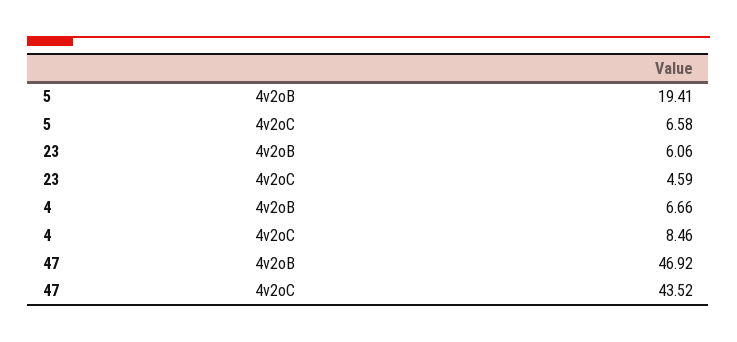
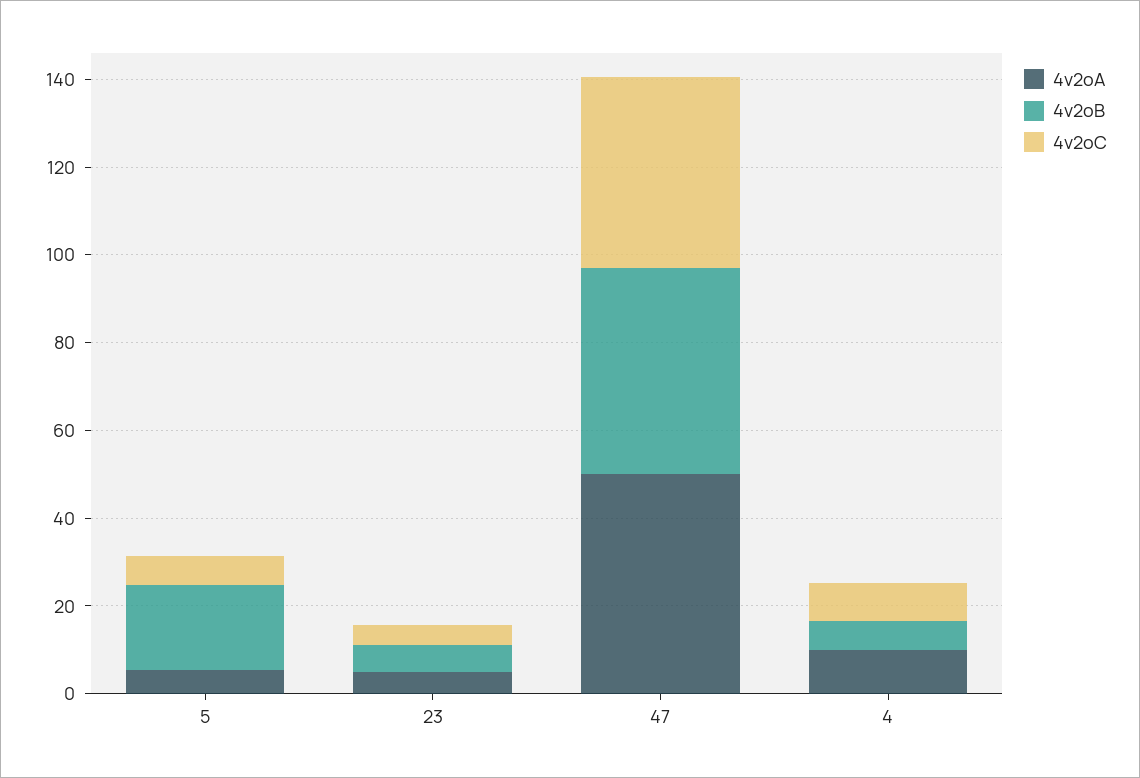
4v2oA, 5: none -> 5
4v2oA, 23: none -> 5
4v2oA, 47: none -> 50
4v2oA, 4: none -> 10

